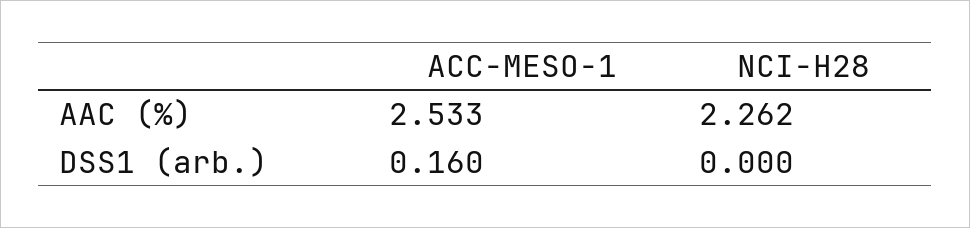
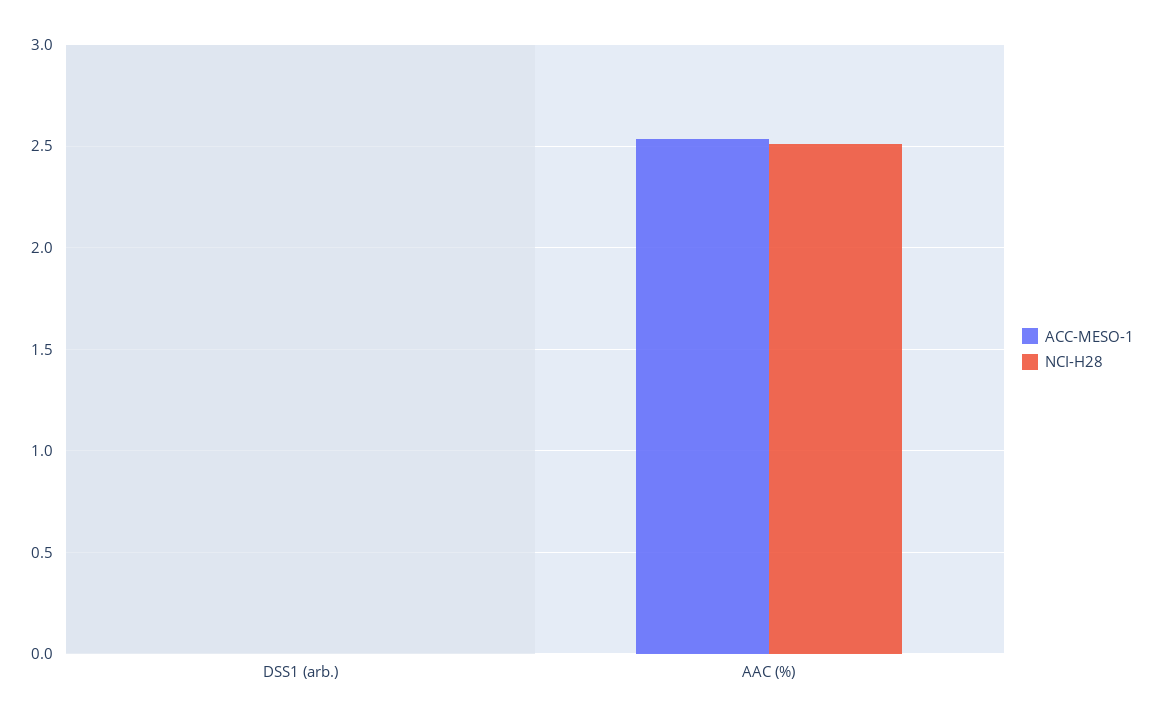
NCI-H28, AAC (%): 2.262 -> 2.5
ACC-MESO-1, DSS1 (arb.): 0.16 -> 0

